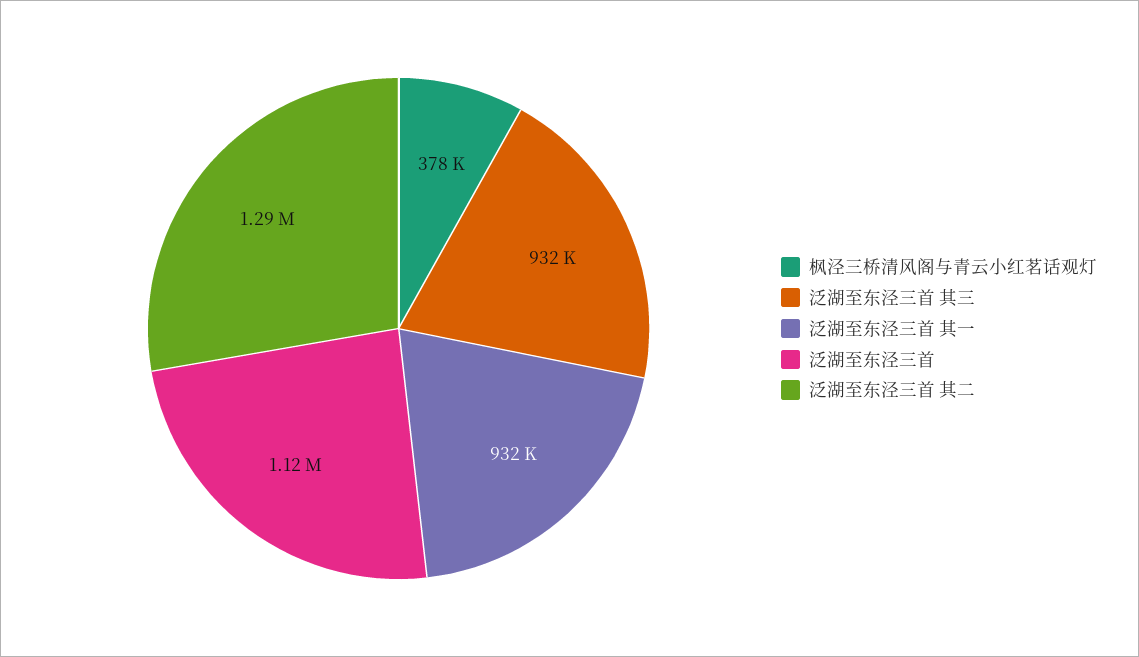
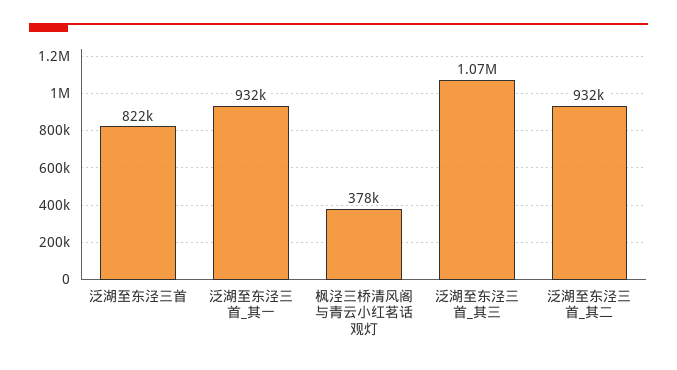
泛湖至东泾三首 其三: 932000 -> 1070000
泛湖至东泾三首: 1120000 -> 822000
泛湖至东泾三首 其二: 1290000 -> 932000

